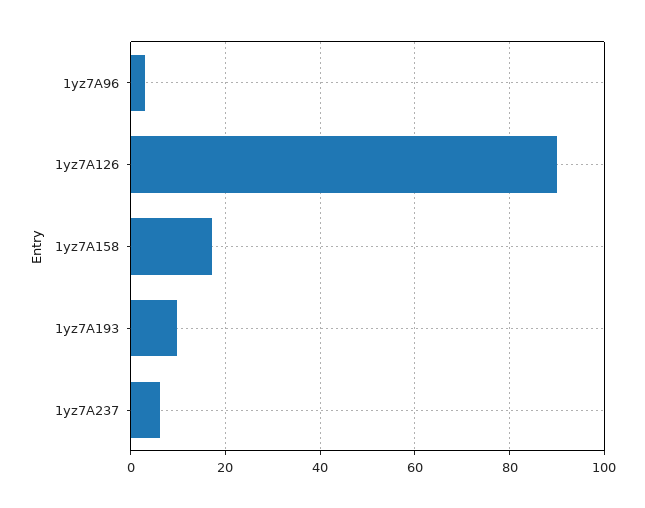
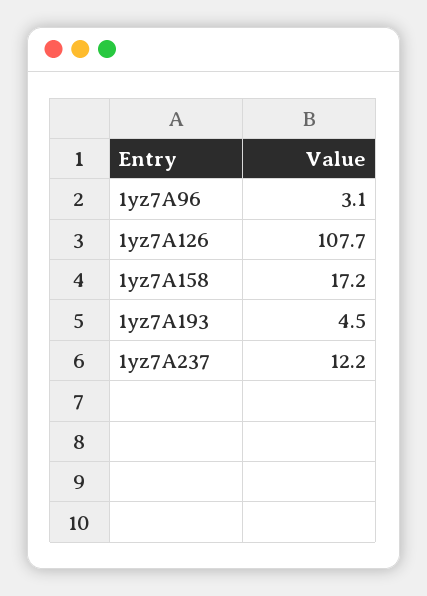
1yz7A126: 90 -> 107.7
1yz7A193: 10 -> 4.5
1yz7A237: 6 -> 12.2

